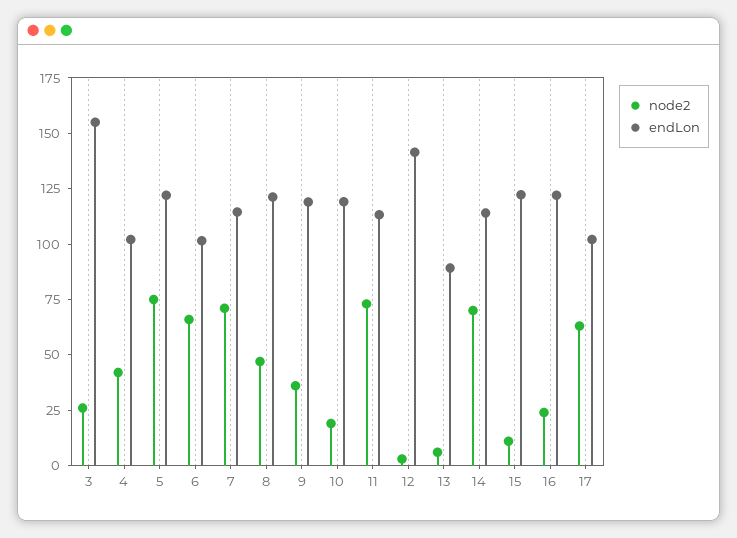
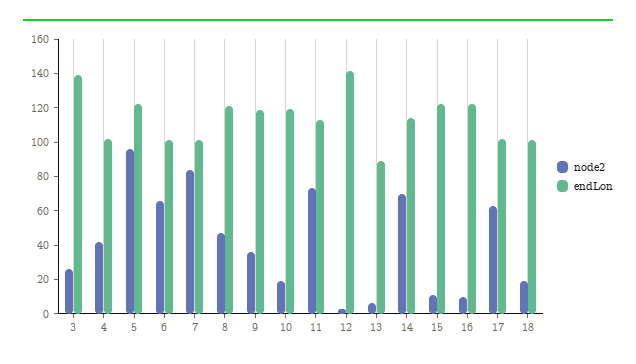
endLon, 3: 155 -> 140
node2, 5: 75 -> 95
node2, 7: 70 -> 85
endLon, 7: 115 -> 100
node2, 16: 25 -> 10
node2, 18: none -> 20
endLon, 18: none -> 100

